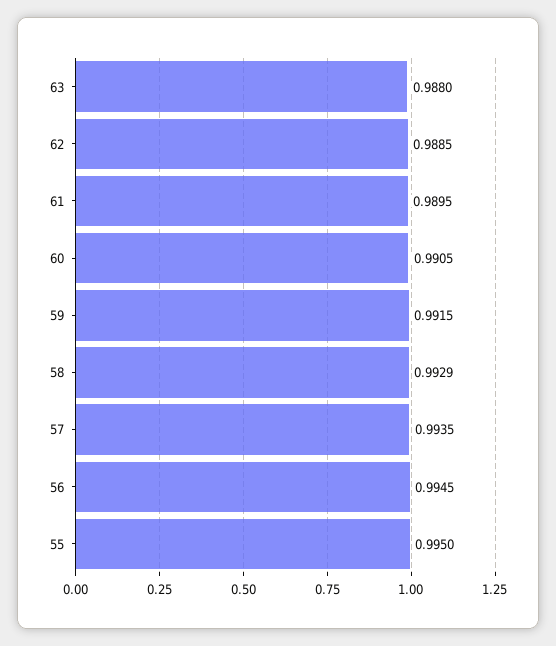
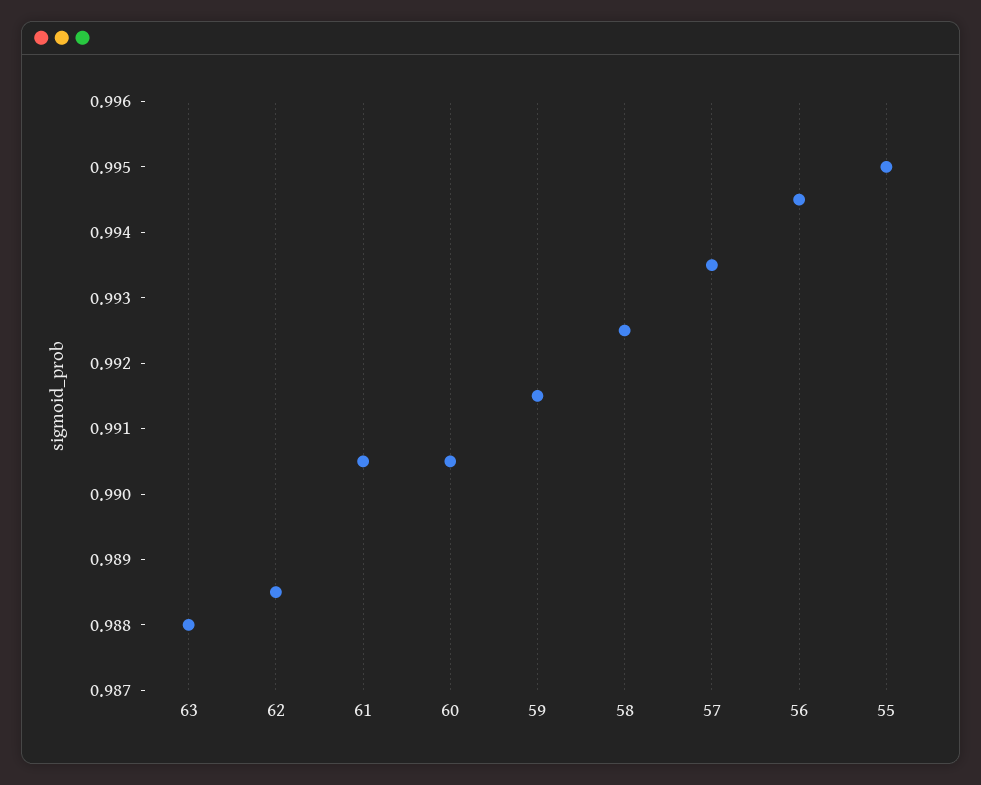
61: 0.9895 -> 0.9905
58: 0.9929 -> 0.9925

